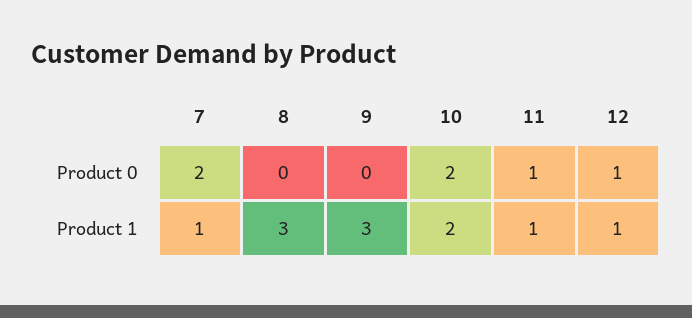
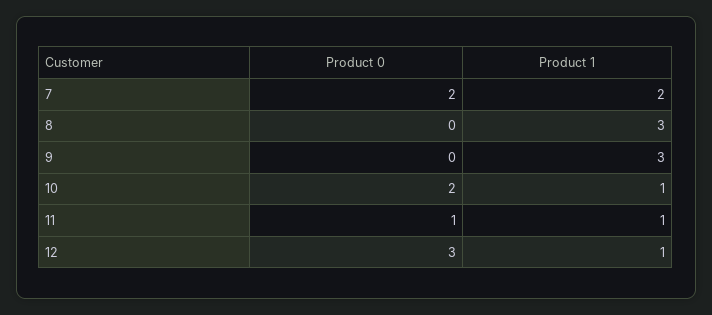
12, Product 0: 1 -> 3
7, Product 1: 1 -> 2
10, Product 1: 2 -> 1

